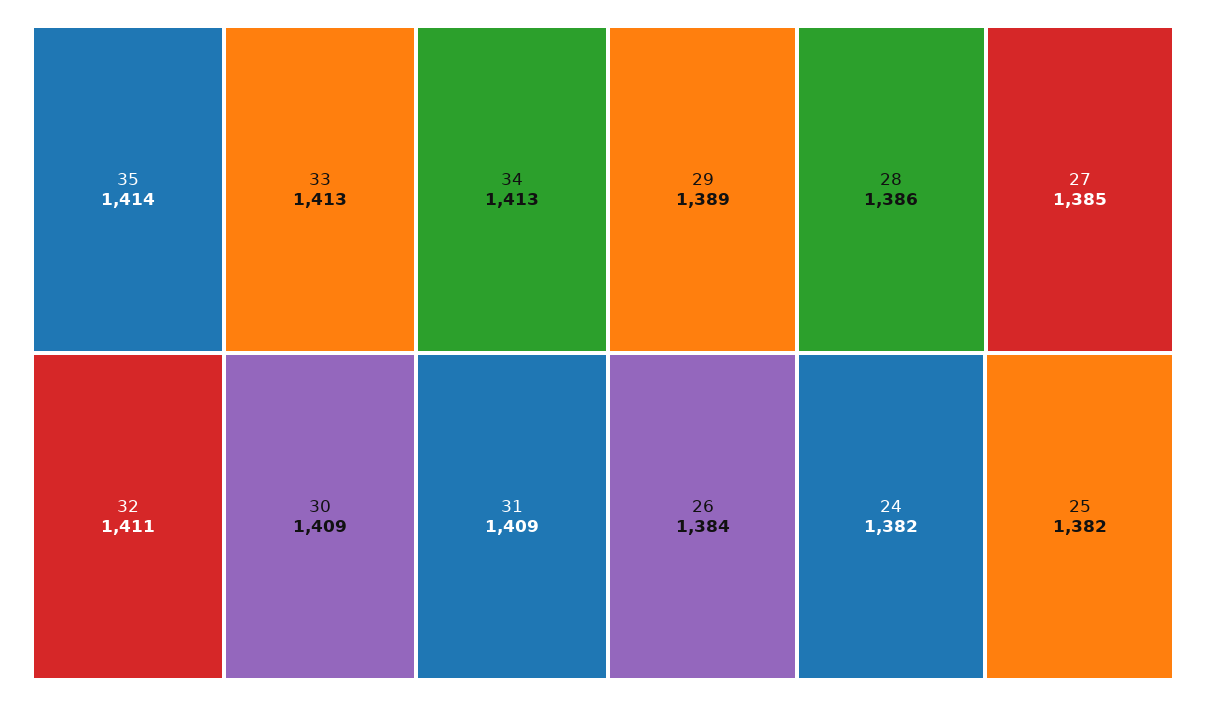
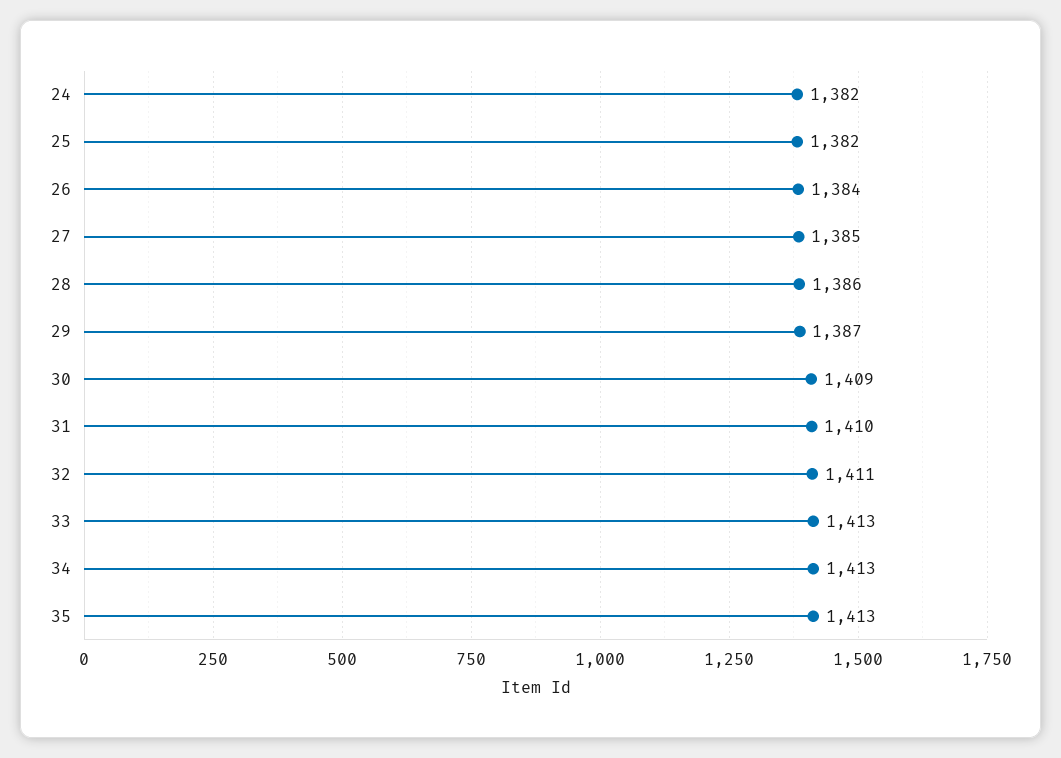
35: 1414 -> 1413
31: 1409 -> 1410
29: 1389 -> 1387

